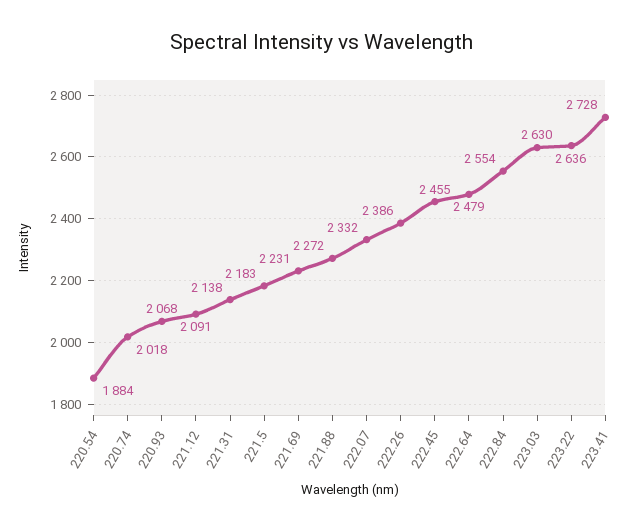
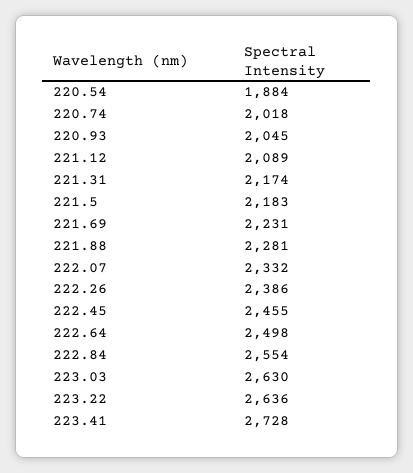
220.93: 2068 -> 2045
221.12: 2091 -> 2089
221.31: 2138 -> 2174
221.88: 2272 -> 2281
222.64: 2479 -> 2498

